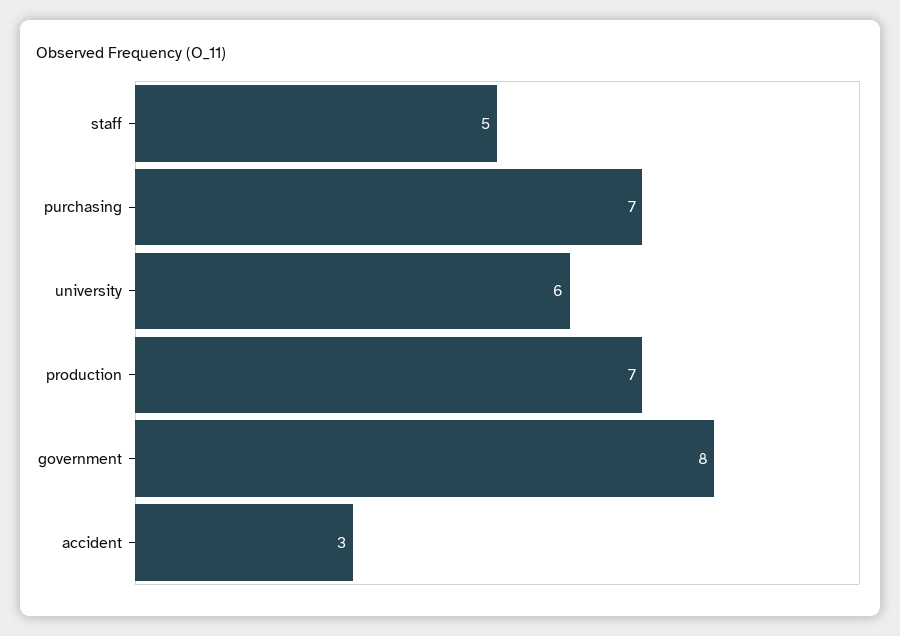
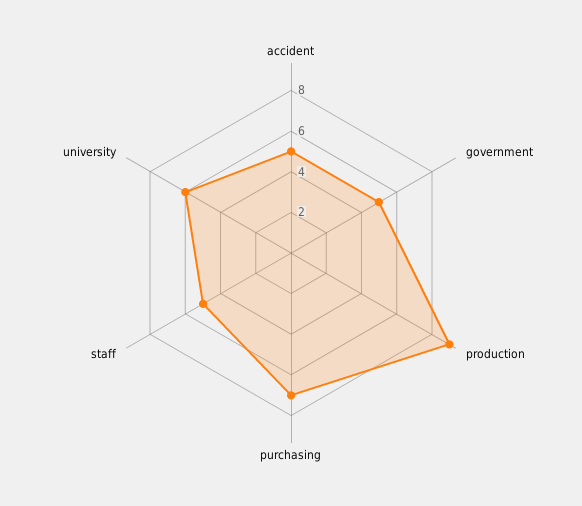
production: 7 -> 9
government: 8 -> 5
accident: 3 -> 5

